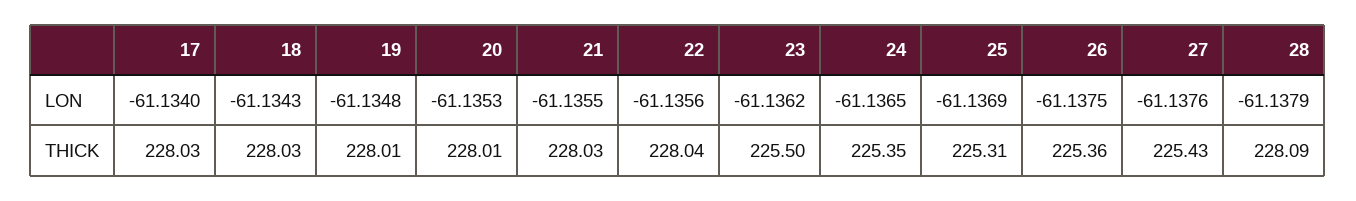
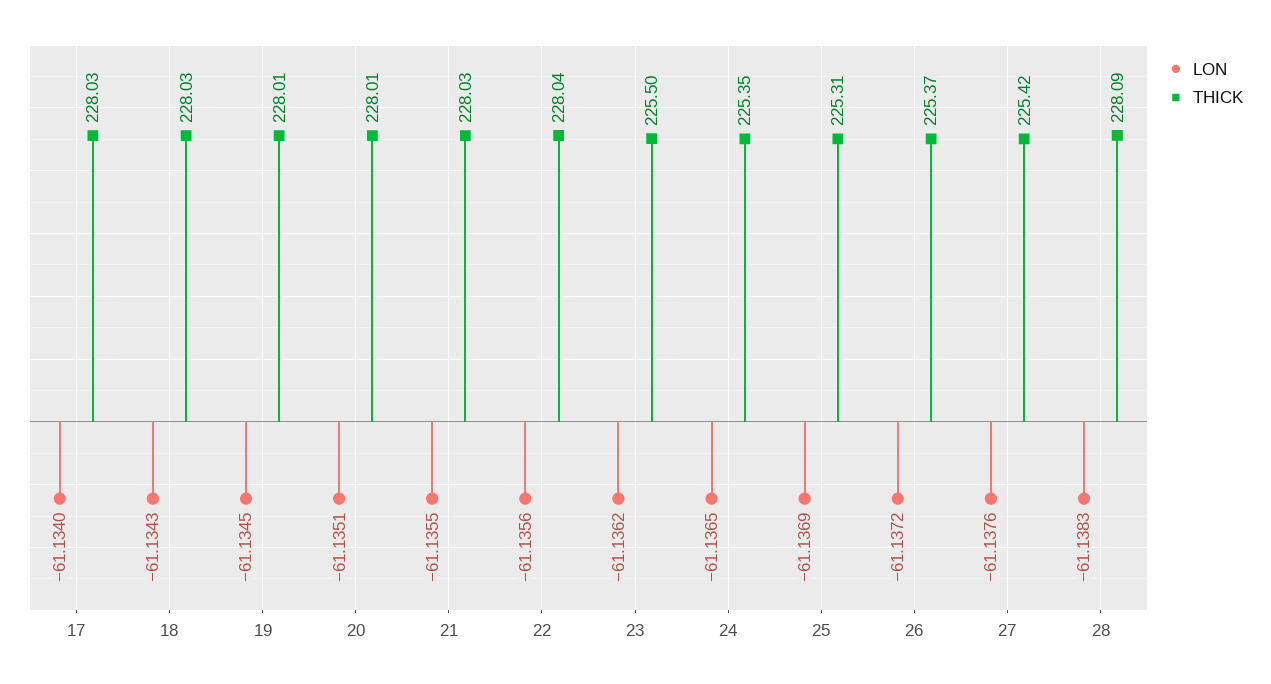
LON, 19: -61.1348 -> -61.1345
LON, 20: -61.1353 -> -61.1351
LON, 26: -61.1375 -> -61.1372
LON, 28: -61.1379 -> -61.1383
THICK, 26: 225.36 -> 225.37
THICK, 27: 225.43 -> 225.42

